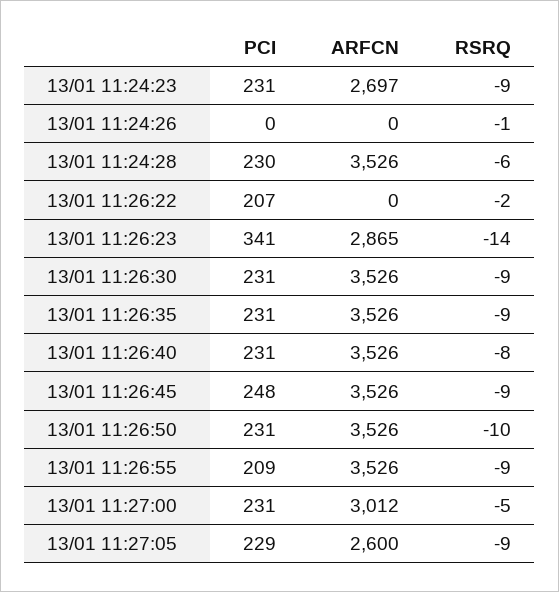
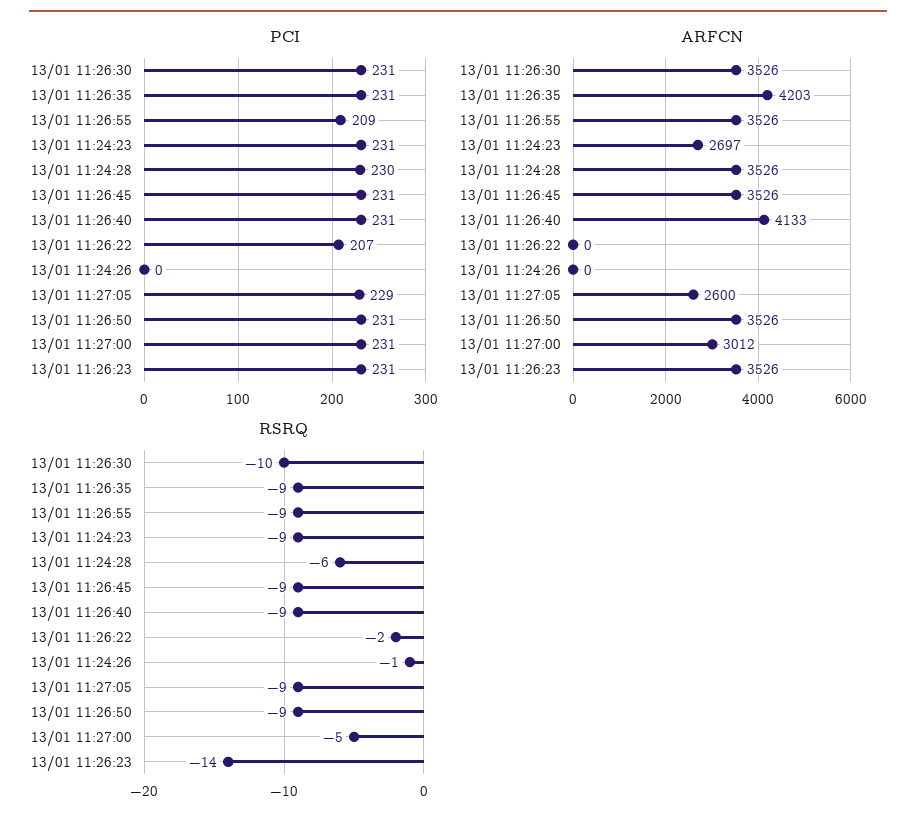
PCI, 13/01 11:26:23: 341 -> 231
ARFCN, 13/01 11:26:23: 2865 -> 3526
RSRQ, 13/01 11:26:30: -9 -> -10
ARFCN, 13/01 11:26:35: 3526 -> 4203
ARFCN, 13/01 11:26:40: 3526 -> 4133
RSRQ, 13/01 11:26:40: -8 -> -9
PCI, 13/01 11:26:45: 248 -> 231
RSRQ, 13/01 11:26:50: -10 -> -9

